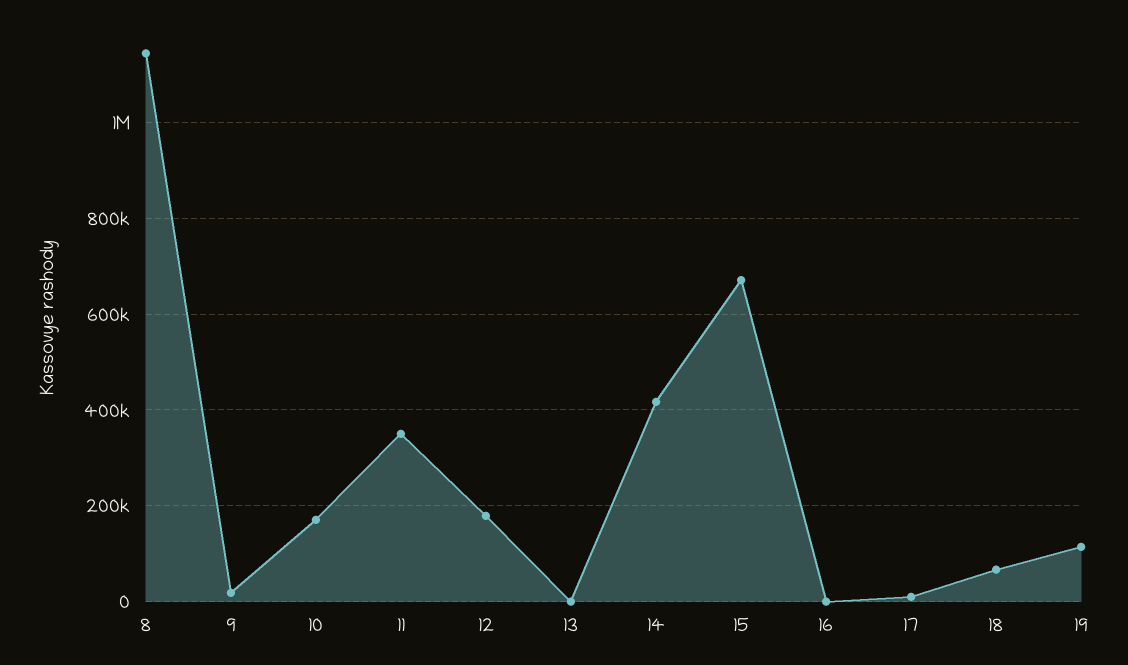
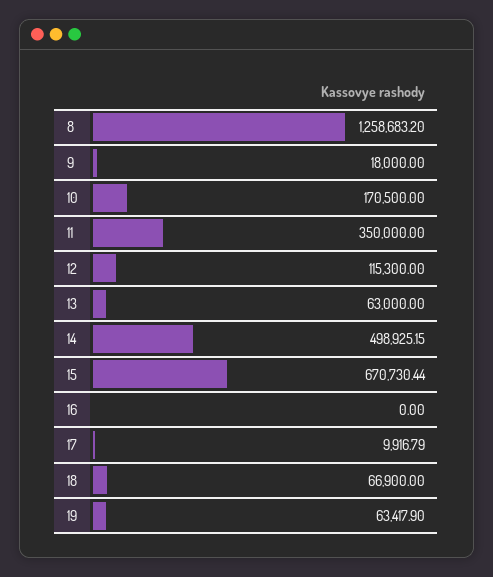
8: 1140000 -> 1258683.2
12: 180000 -> 115300
13: 0 -> 63000
14: 420000 -> 498925.15
19: 120000 -> 63417.9

